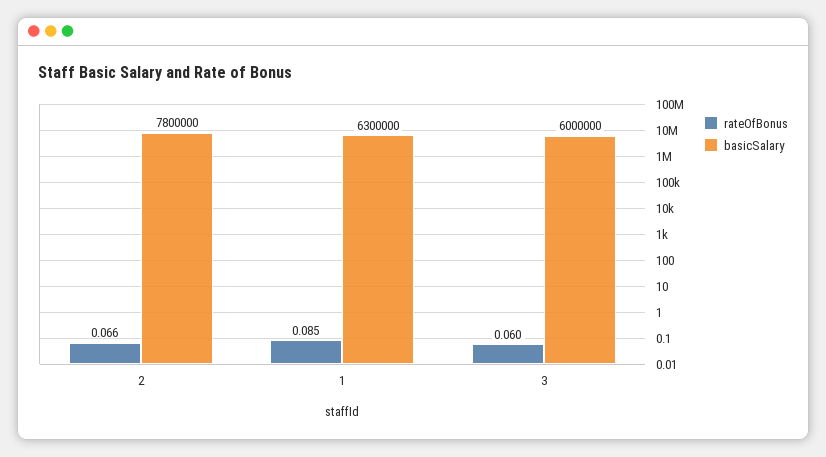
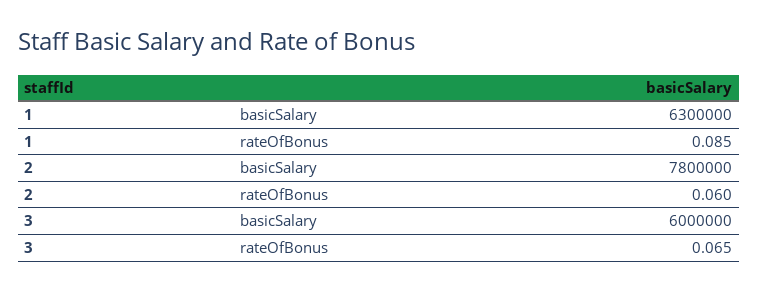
rateOfBonus, 2: 0.066 -> 0.06
rateOfBonus, 3: 0.06 -> 0.065

